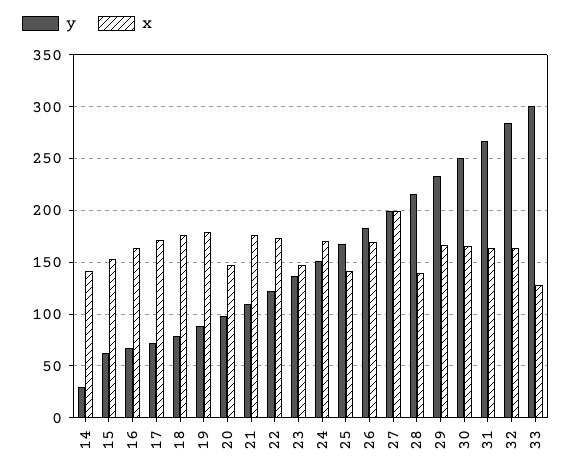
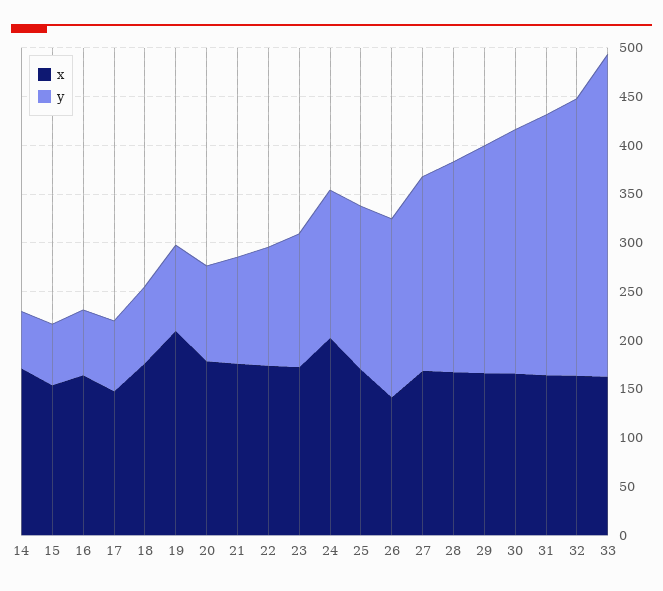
y, 14: 30 -> 60
x, 14: 140 -> 170
x, 17: 170 -> 150
x, 19: 180 -> 210
x, 20: 150 -> 180
x, 23: 150 -> 170
x, 24: 170 -> 200
x, 25: 140 -> 170
x, 26: 170 -> 140
x, 27: 200 -> 170
x, 28: 140 -> 170
y, 33: 300 -> 330
x, 33: 130 -> 160

